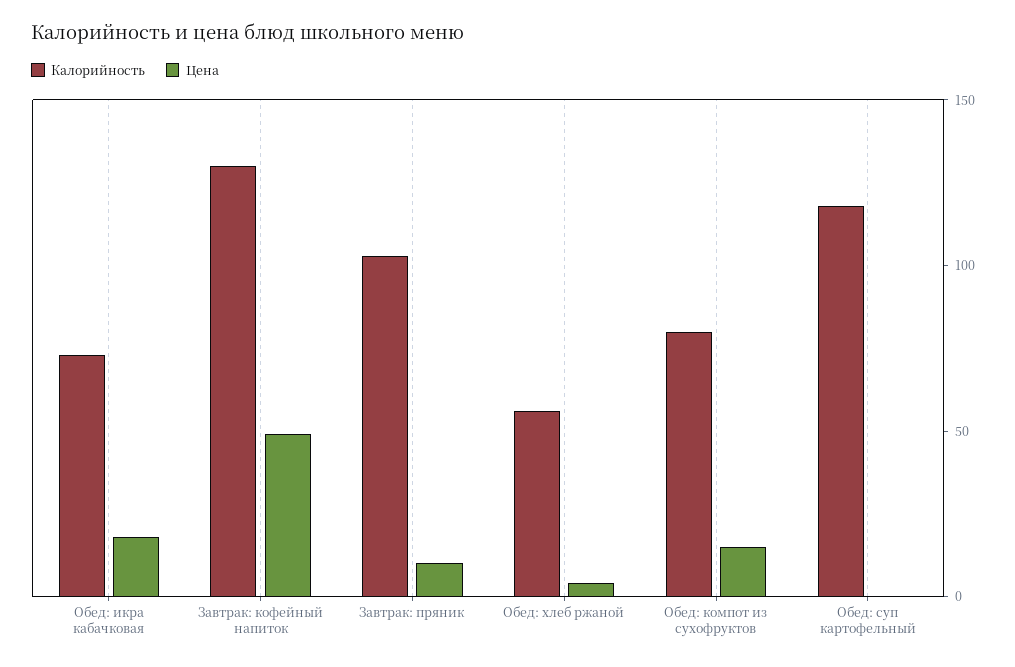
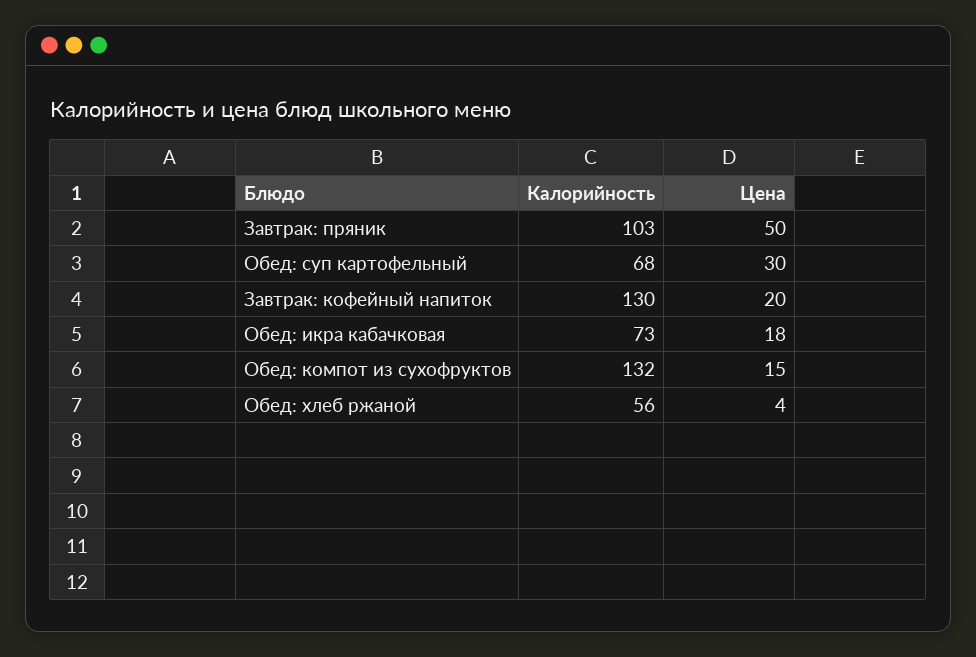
Цена, Завтрак: кофейный напиток: 50 -> 20
Цена, Завтрак: пряник: 10 -> 50
Калорийность, Обед: компот из сухофруктов: 80 -> 132
Калорийность, Обед: суп картофельный: 120 -> 68
Цена, Обед: суп картофельный: 0 -> 30

